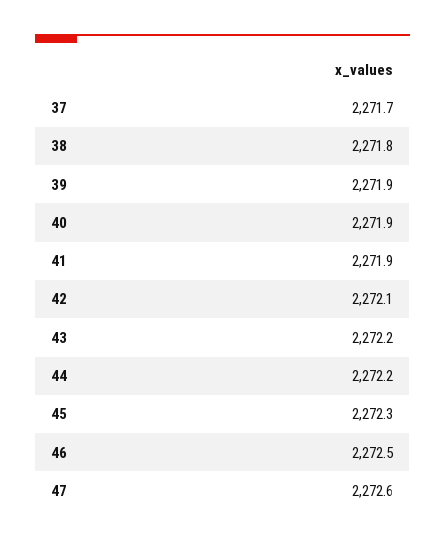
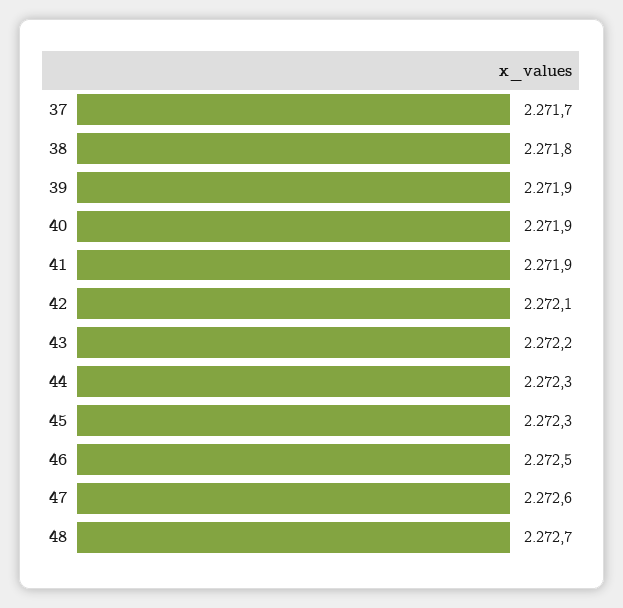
44: 2272.2 -> 2272.3
48: none -> 2272.7

